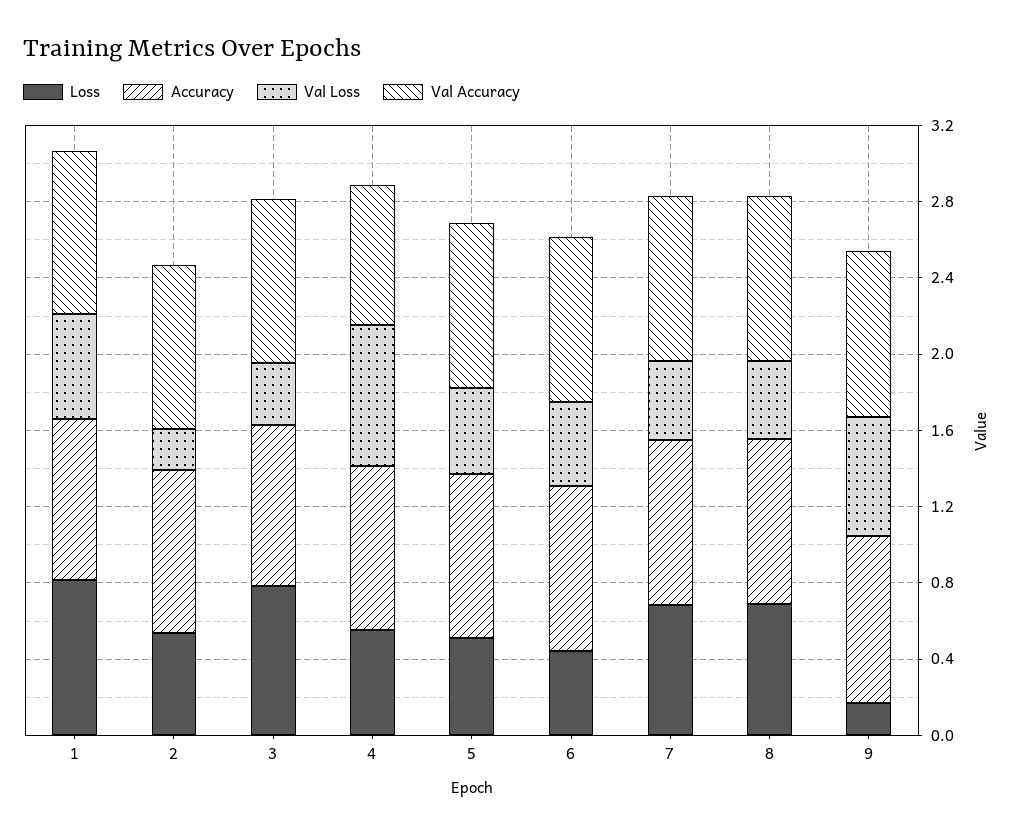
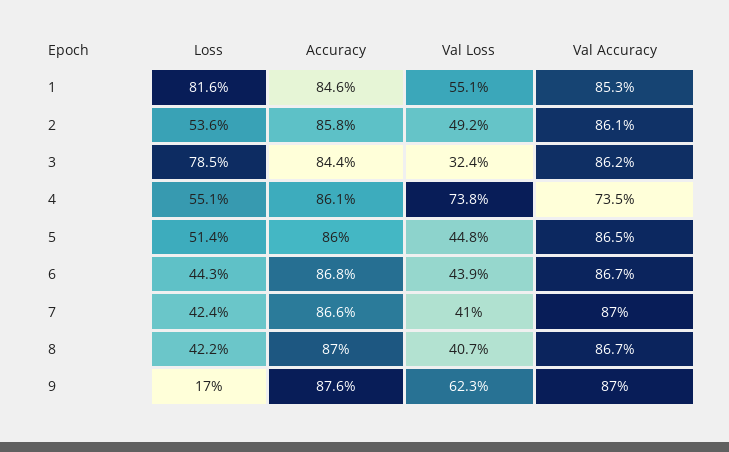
Val Loss, 2: 0.2 -> 0.492
Loss, 7: 0.7 -> 0.424
Loss, 8: 0.7 -> 0.422

